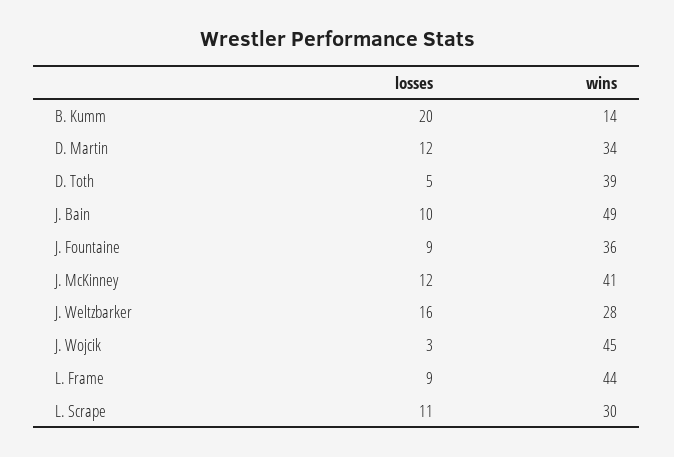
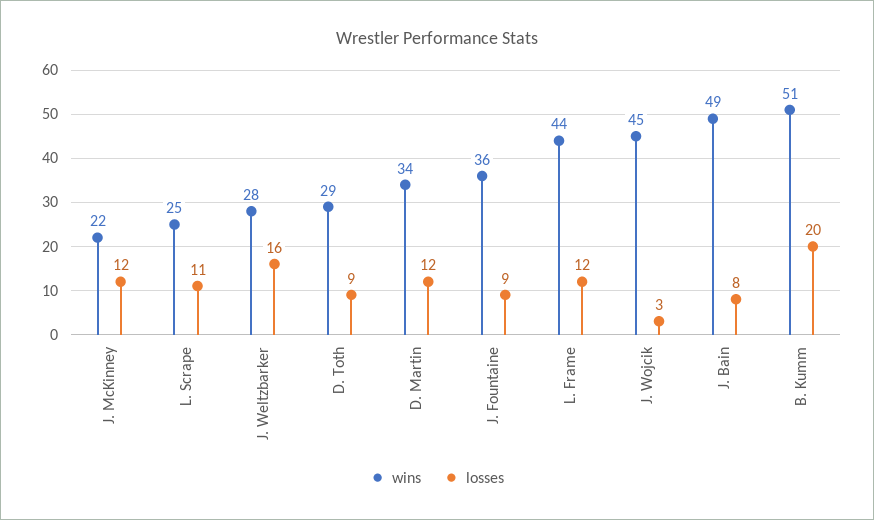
wins, B. Kumm: 14 -> 51
losses, D. Toth: 5 -> 9
wins, D. Toth: 39 -> 29
losses, J. Bain: 10 -> 8
wins, J. McKinney: 41 -> 22
losses, L. Frame: 9 -> 12
wins, L. Scrape: 30 -> 25

